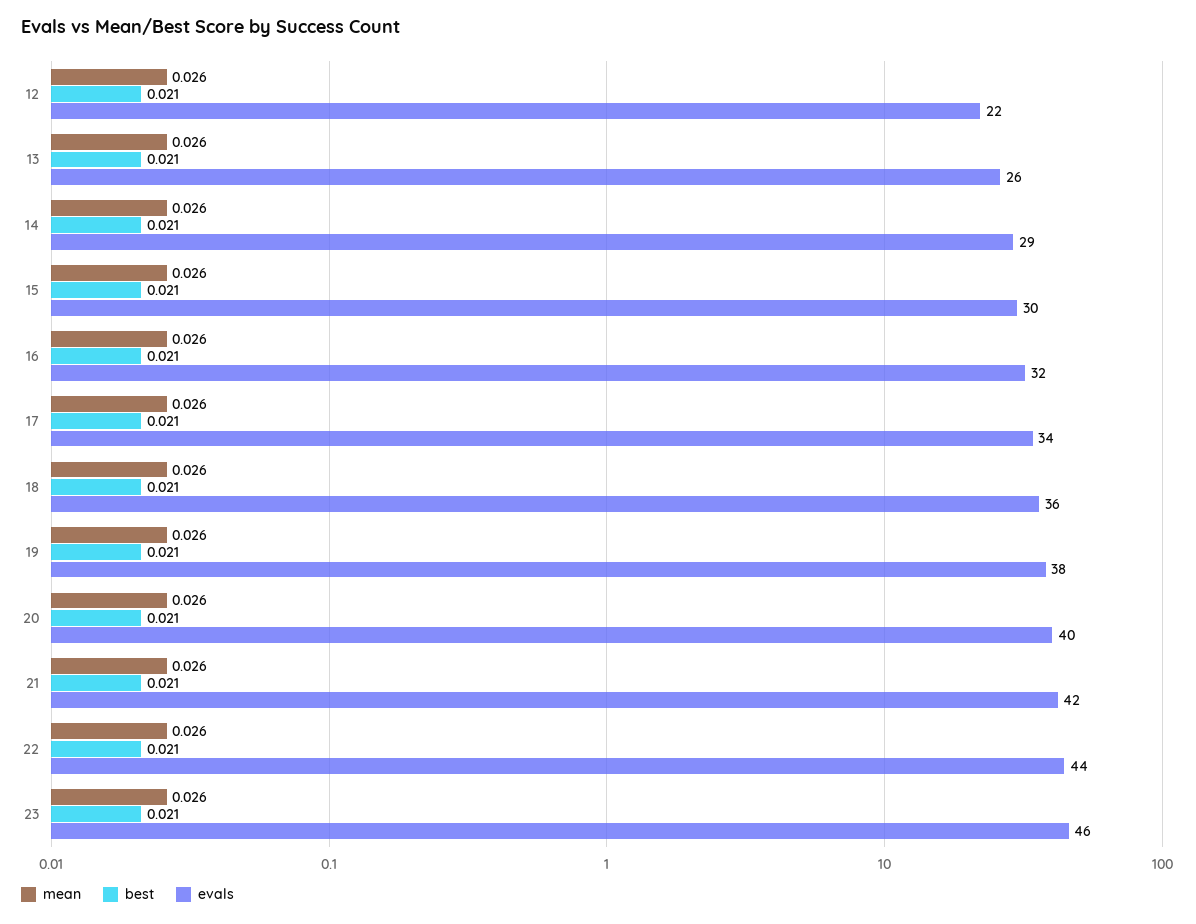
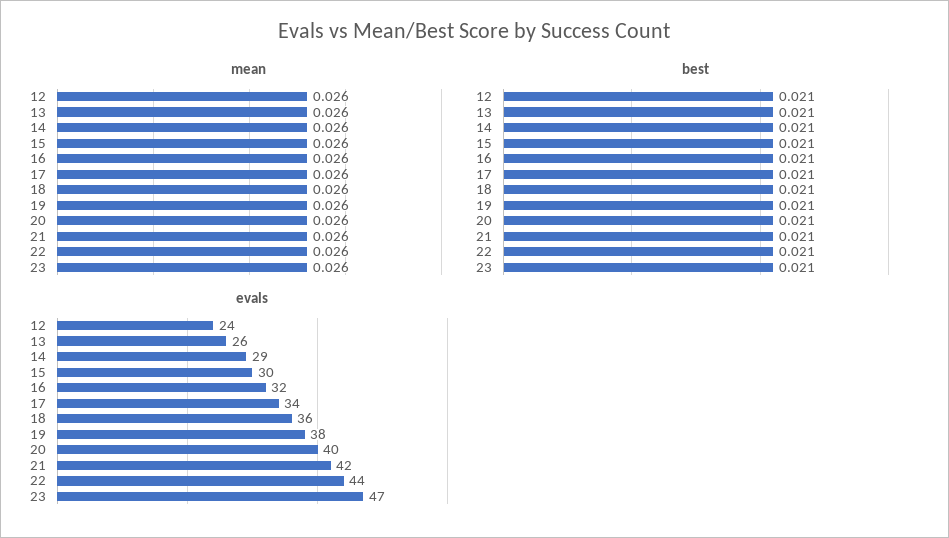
evals, 12: 22 -> 24
evals, 23: 46 -> 47

